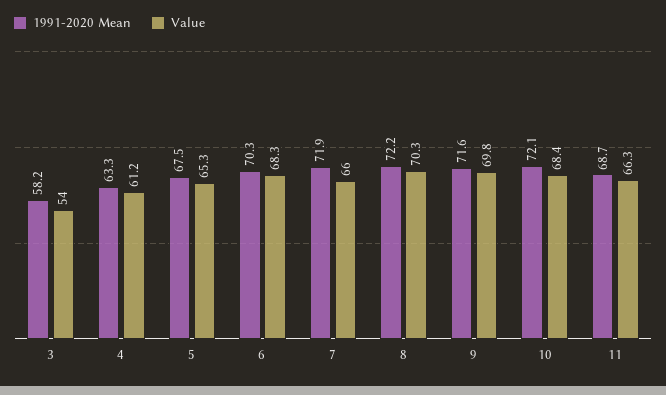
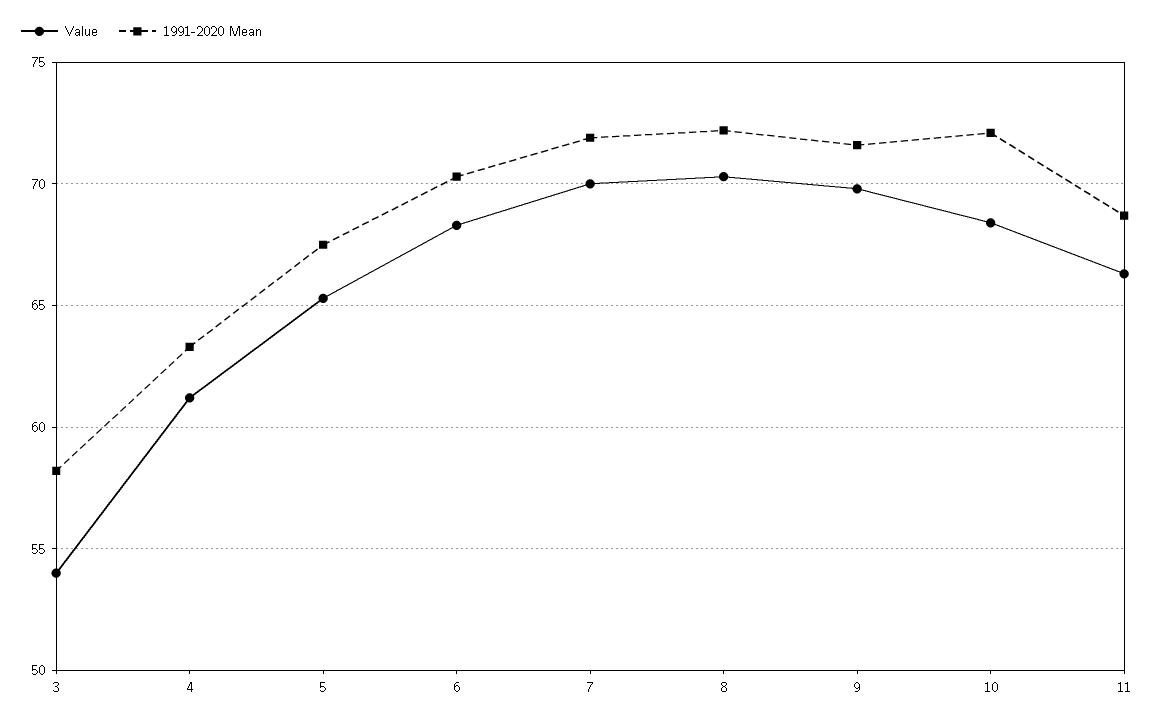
Value, 7: 66 -> 70

